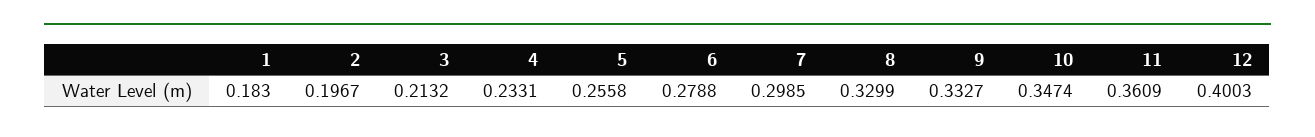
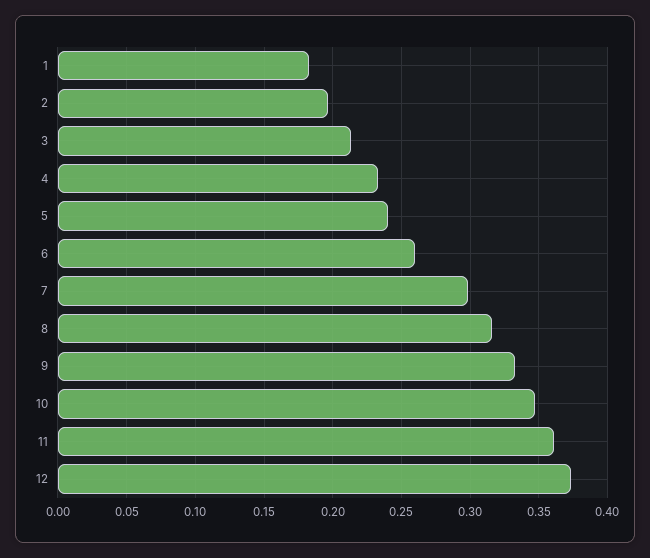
5: 0.2558 -> 0.24
6: 0.2788 -> 0.26
8: 0.3299 -> 0.315
12: 0.4003 -> 0.375

